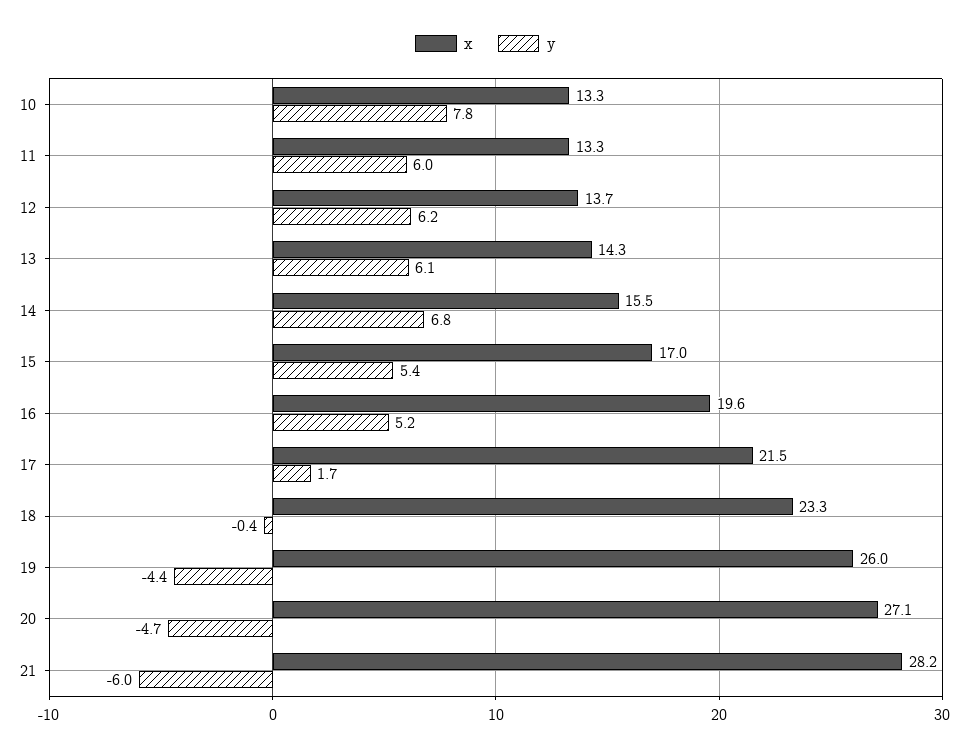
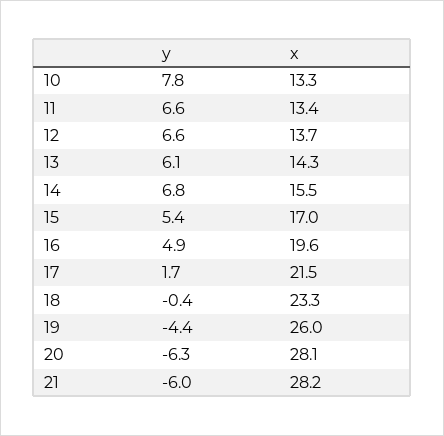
x, 11: 13.3 -> 13.4
y, 11: 6 -> 6.6
y, 12: 6.2 -> 6.6
y, 16: 5.2 -> 4.9
x, 20: 27.1 -> 28.1
y, 20: -4.7 -> -6.3

